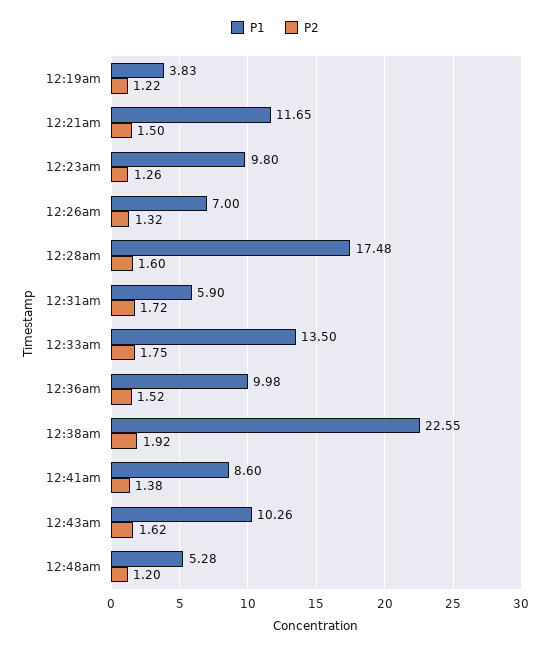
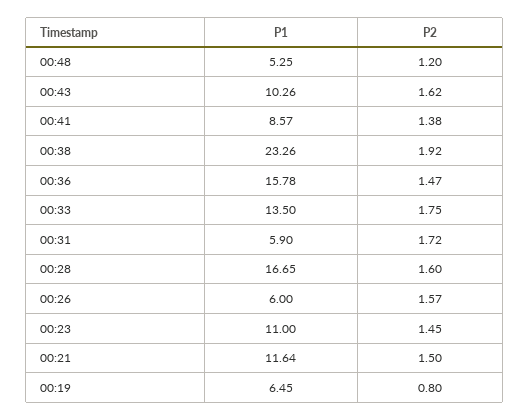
P1, 12:19am: 3.83 -> 6.45
P2, 12:19am: 1.22 -> 0.8
P1, 12:21am: 11.65 -> 11.64
P1, 12:23am: 9.8 -> 11
P2, 12:23am: 1.26 -> 1.45
P1, 12:26am: 7 -> 6
P2, 12:26am: 1.32 -> 1.57
P1, 12:28am: 17.48 -> 16.65
P1, 12:36am: 9.98 -> 15.78
P2, 12:36am: 1.52 -> 1.47
P1, 12:38am: 22.55 -> 23.26
P1, 12:41am: 8.6 -> 8.57
P1, 12:48am: 5.28 -> 5.25

